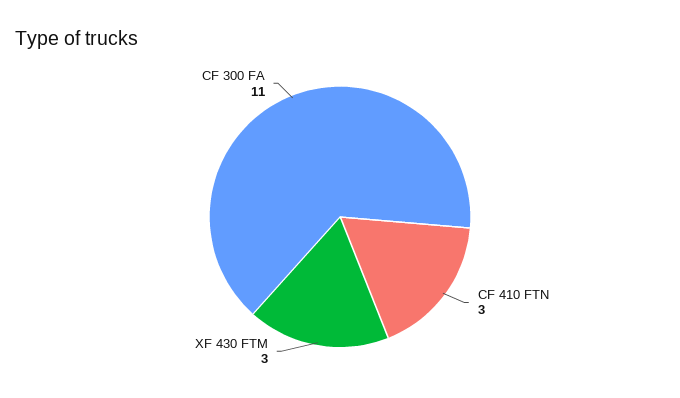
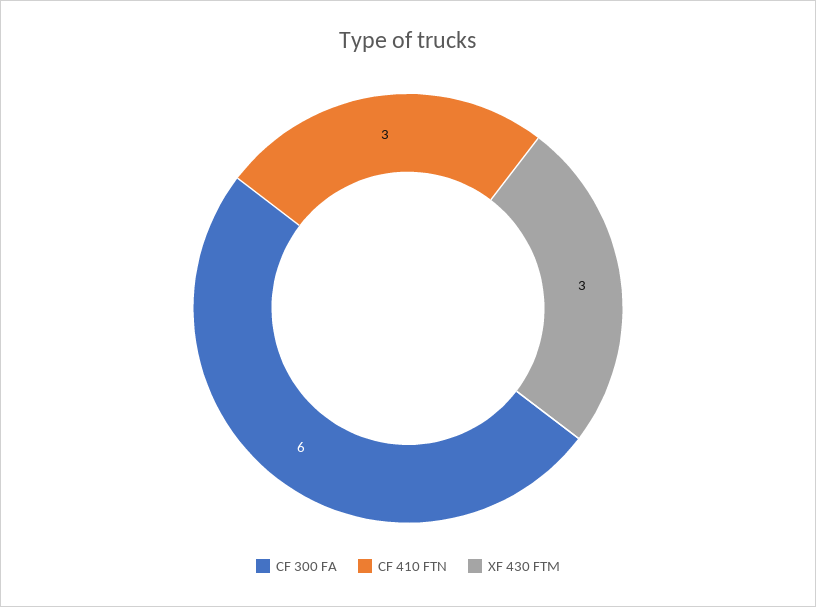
CF 300 FA: 11 -> 6

